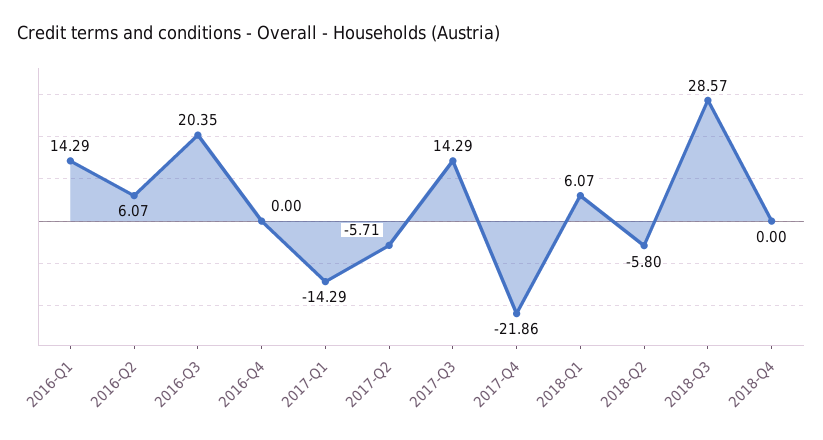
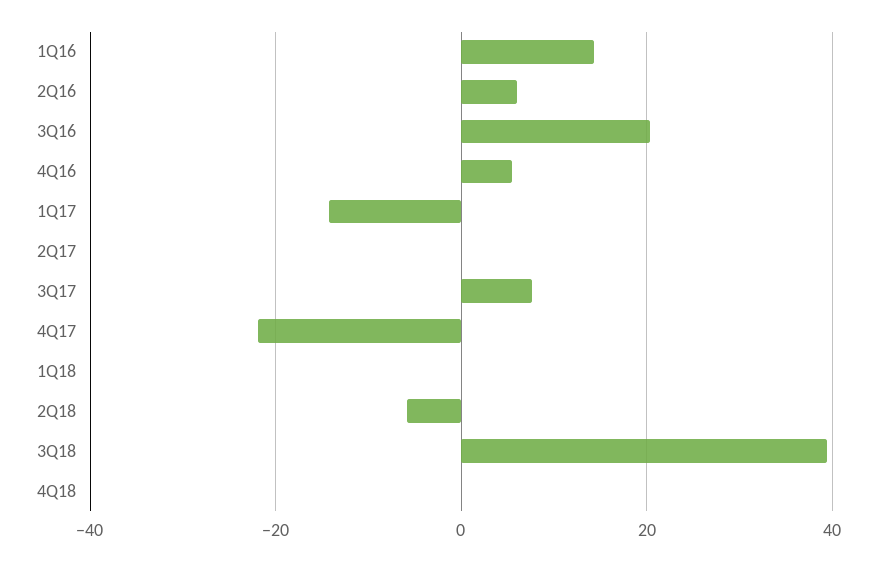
2016-Q4: 0 -> 6
2017-Q2: -5.71 -> 0
2017-Q3: 14.29 -> 8
2018-Q1: 6.07 -> 0
2018-Q3: 28.57 -> 40

